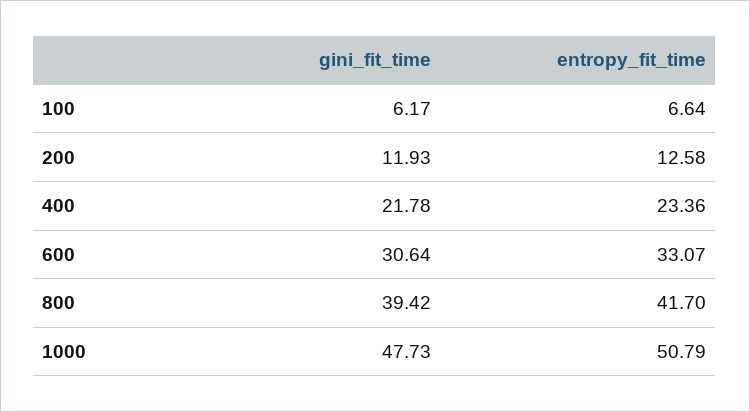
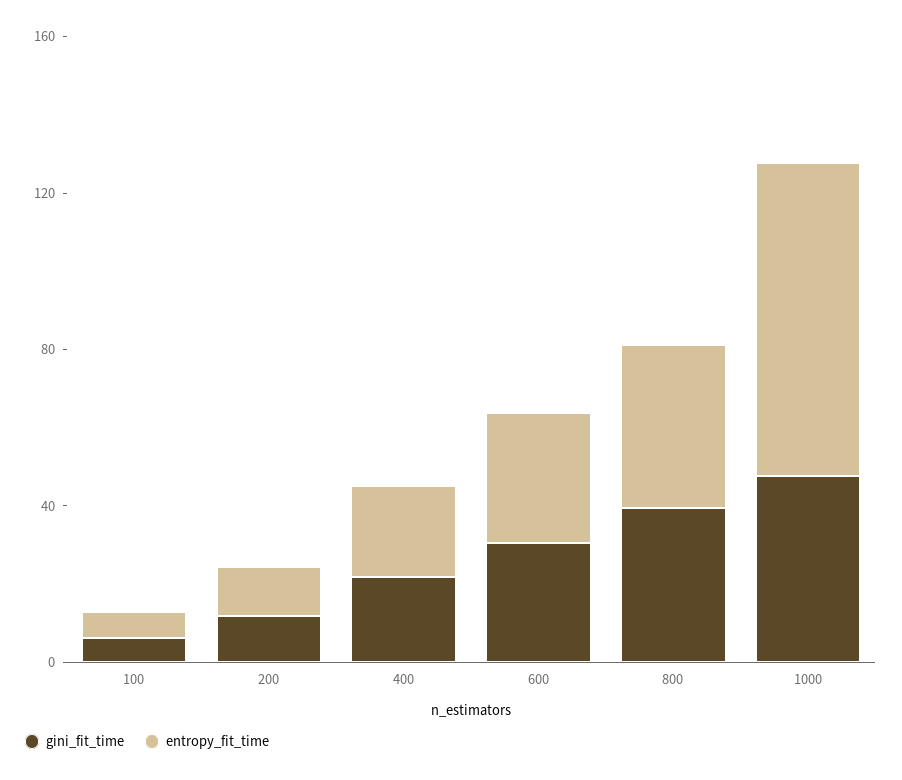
entropy_fit_time, 1000: 50.79 -> 80

